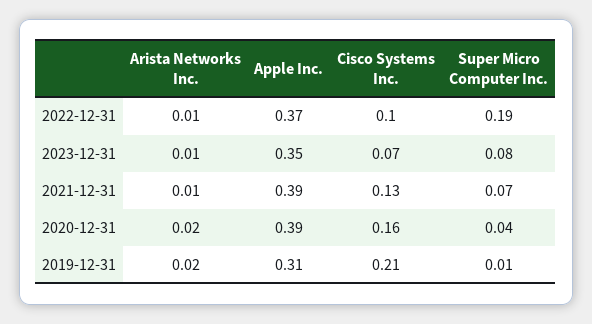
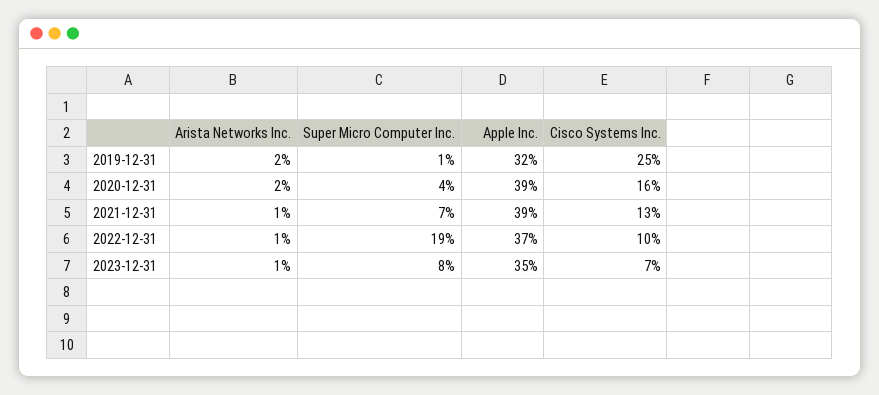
Apple Inc., 2019-12-31: 0.31 -> 0.32
Cisco Systems Inc., 2019-12-31: 0.21 -> 0.25

